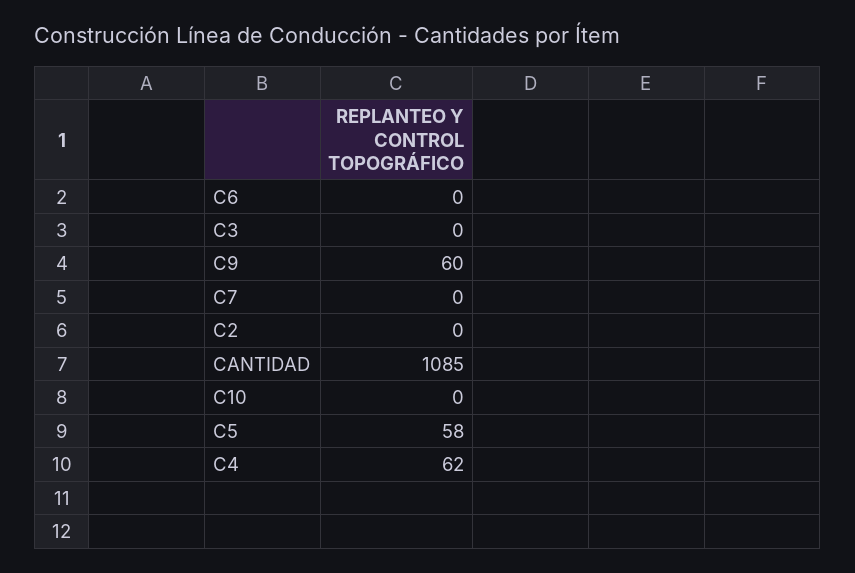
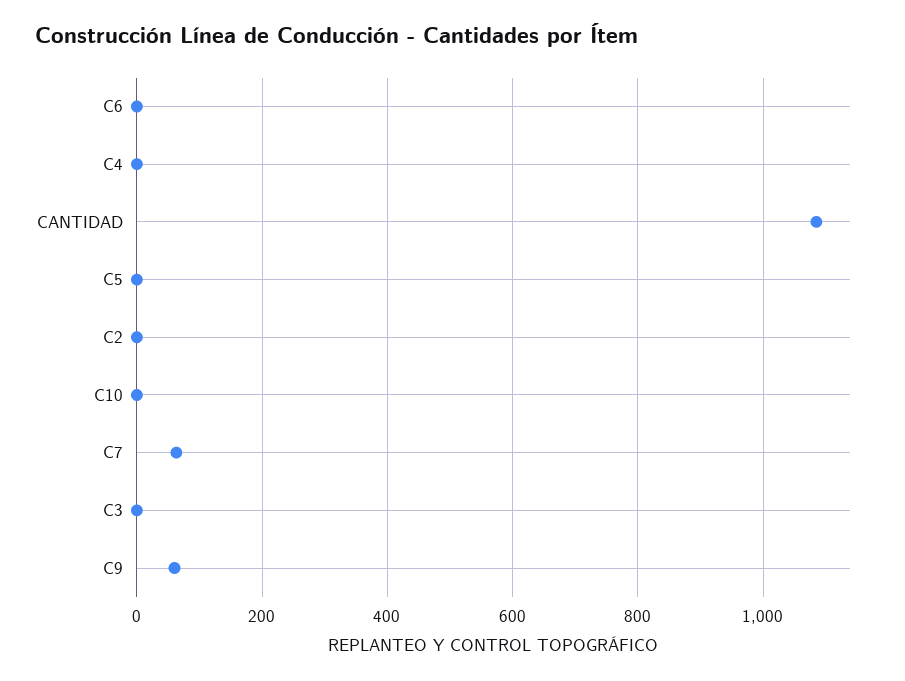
C7: 0 -> 60
C5: 58 -> 0
C4: 62 -> 0

